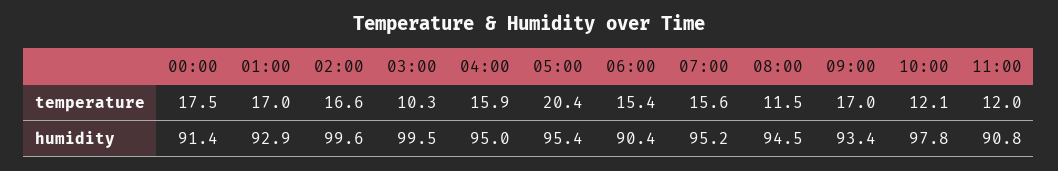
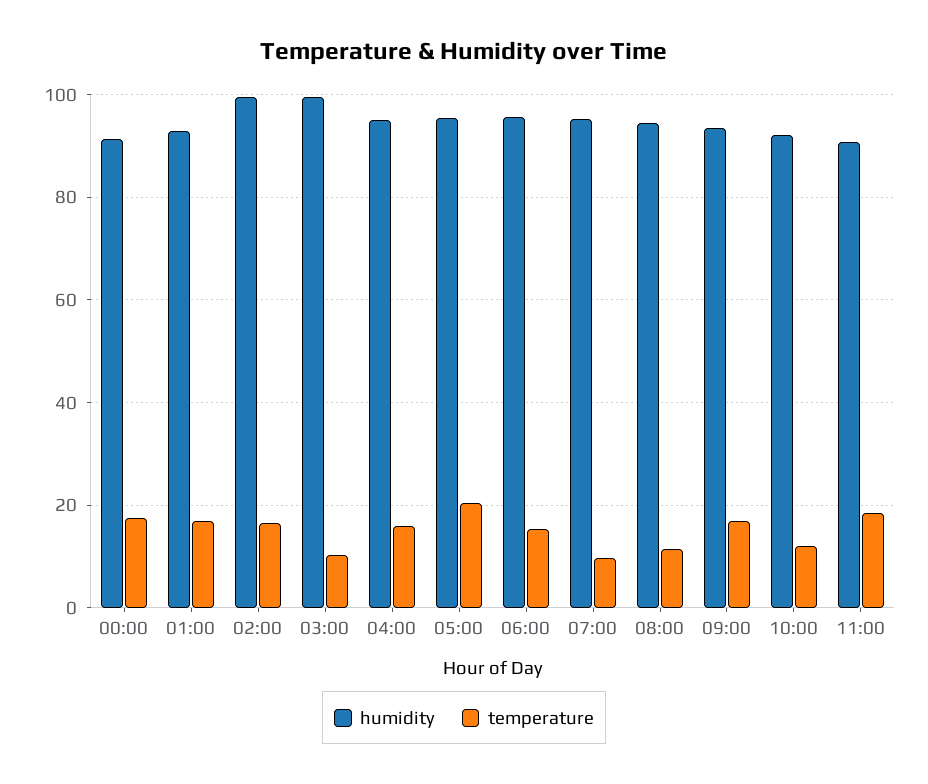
temperature, 07:00: 15.6 -> 10
temperature, 11:00: 12 -> 18
humidity, 06:00: 90.4 -> 96
humidity, 10:00: 97.8 -> 92

